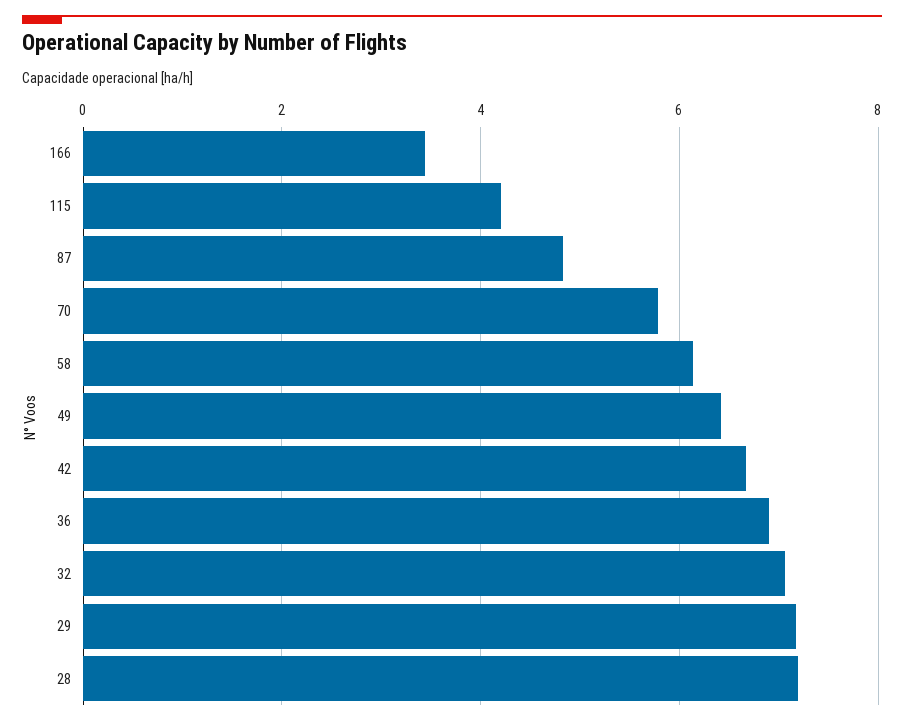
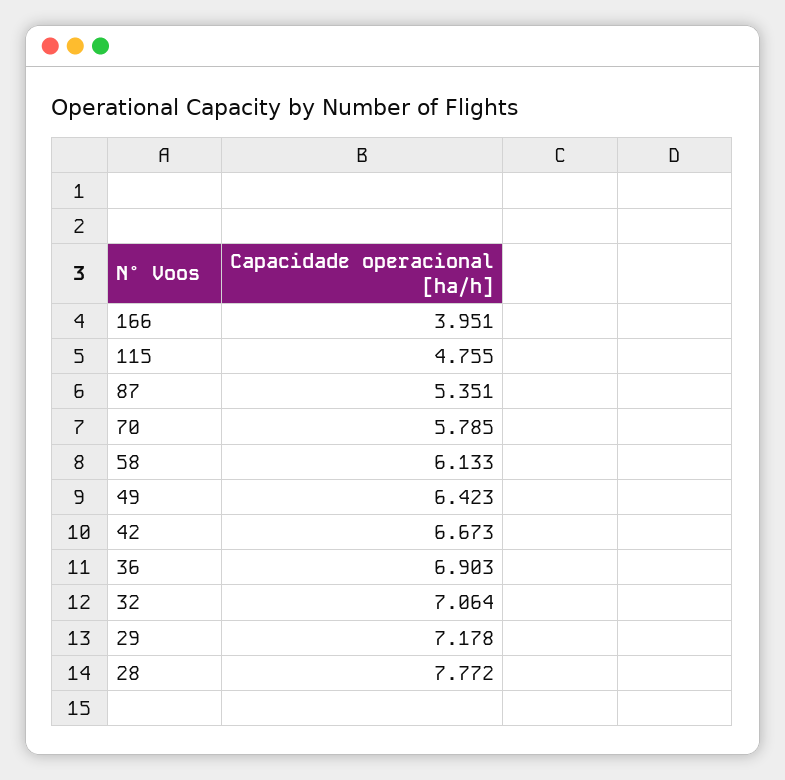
166: 3.4 -> 3.951
115: 4.2 -> 4.755
87: 4.8 -> 5.351
28: 7.2 -> 7.772

